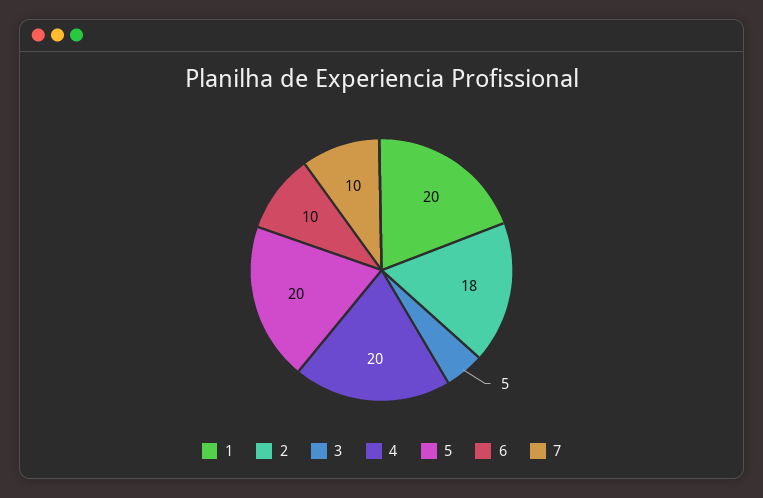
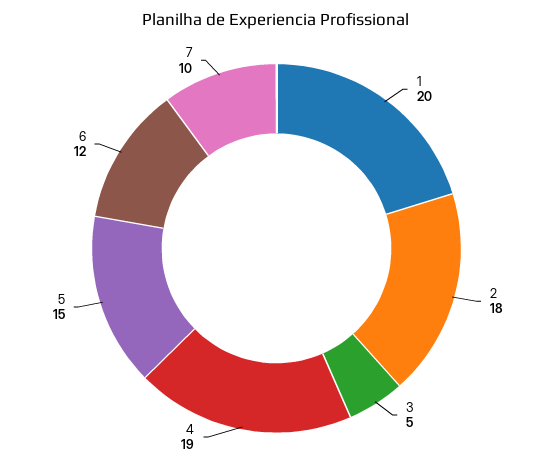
4: 20 -> 19
5: 20 -> 15
6: 10 -> 12

